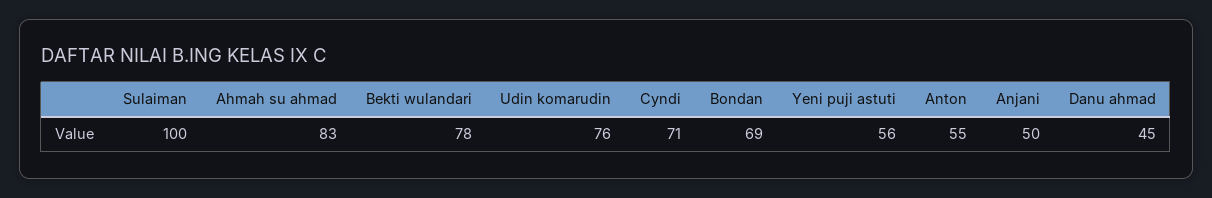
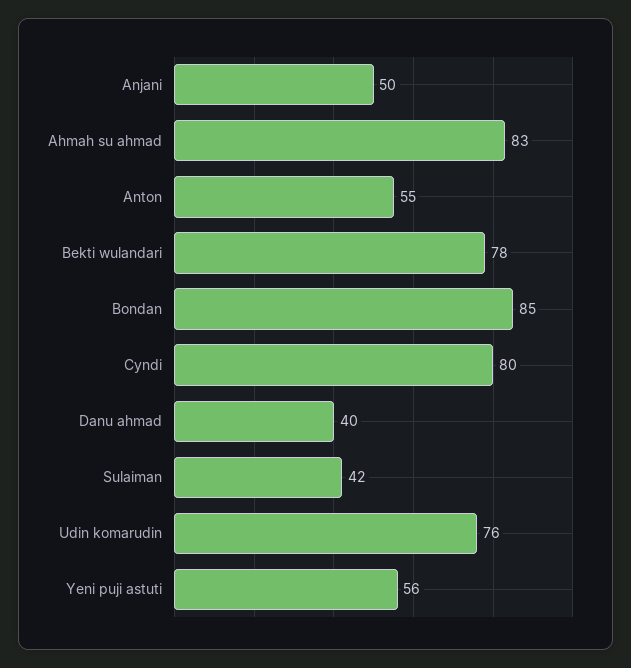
Sulaiman: 100 -> 42
Cyndi: 71 -> 80
Bondan: 69 -> 85
Danu ahmad: 45 -> 40

